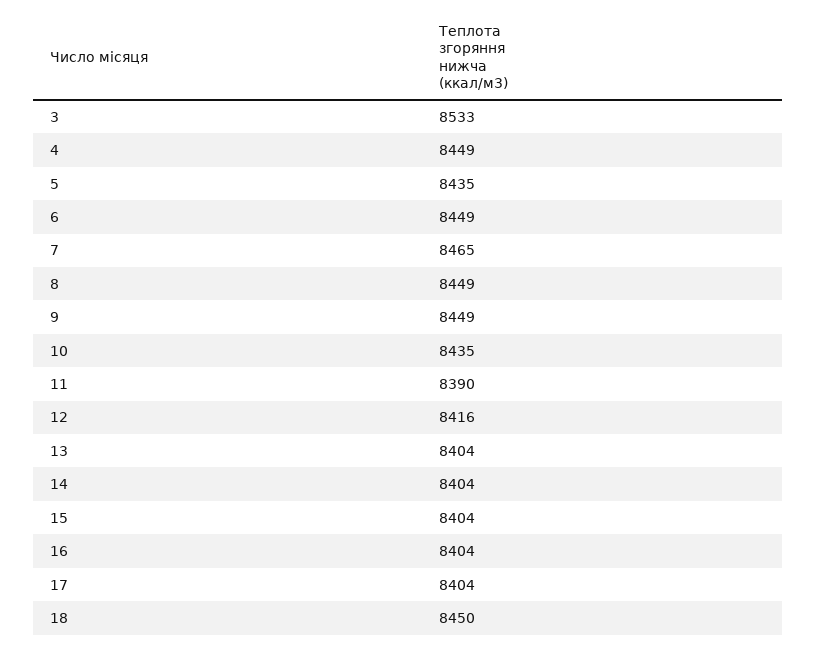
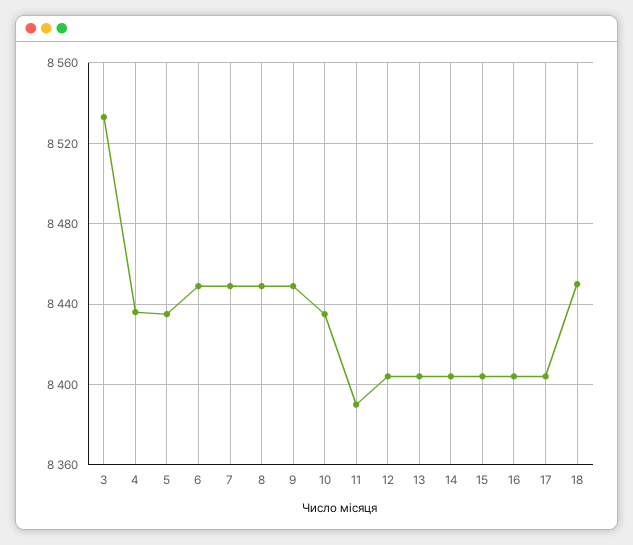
4: 8449 -> 8435
7: 8465 -> 8450
12: 8416 -> 8405

